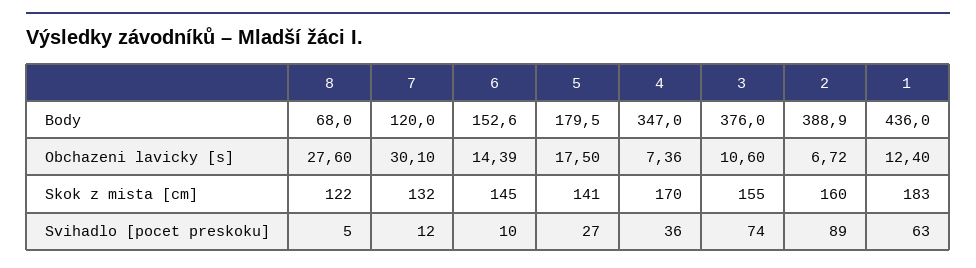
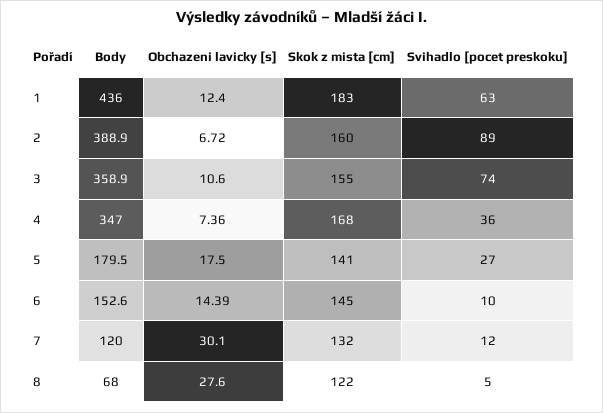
3, Body: 376 -> 358.9
4, Skok z mista [cm]: 170 -> 168

